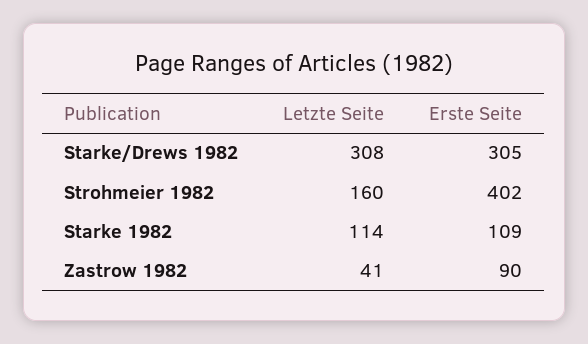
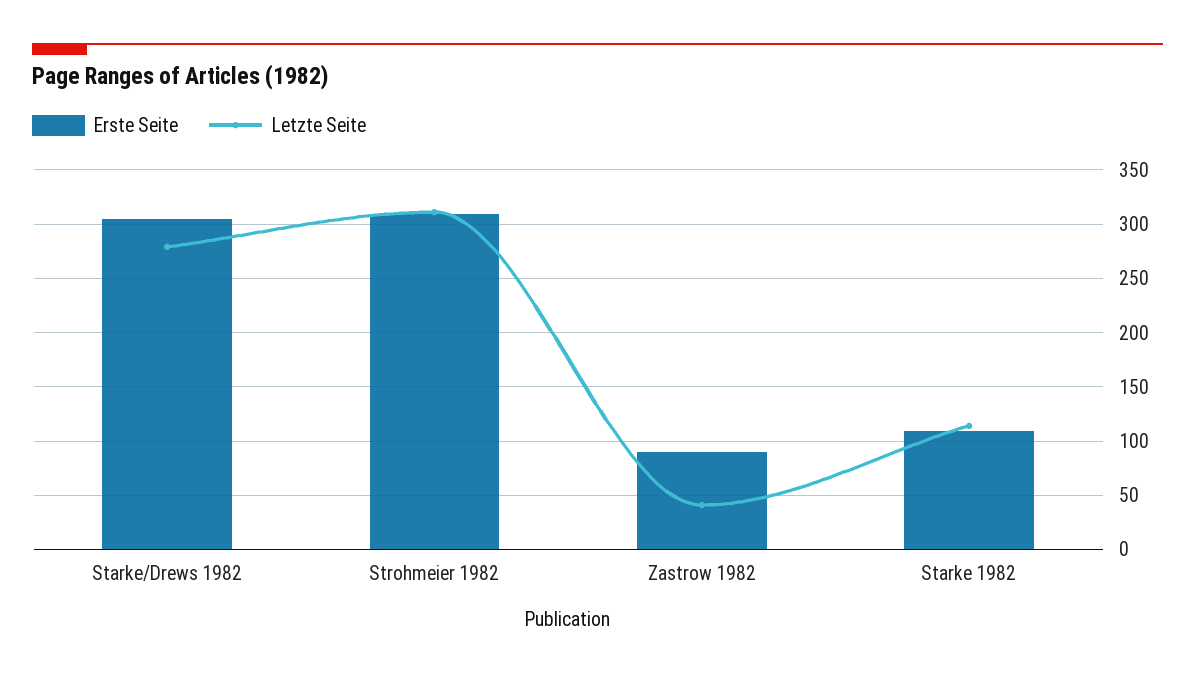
Letzte Seite, Starke/Drews 1982: 308 -> 280
Letzte Seite, Strohmeier 1982: 160 -> 310
Erste Seite, Strohmeier 1982: 402 -> 310

